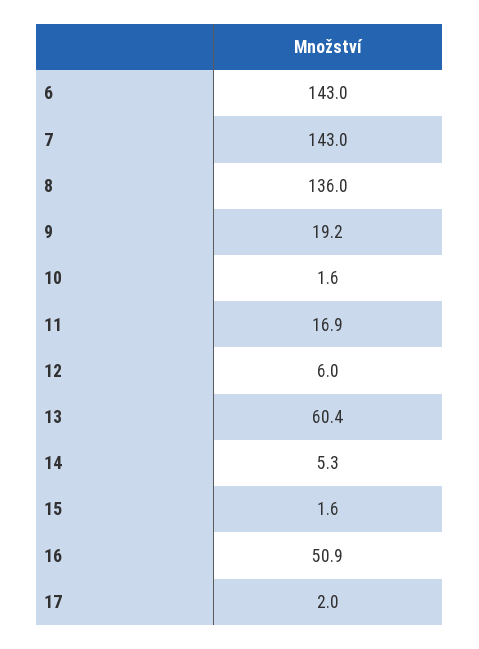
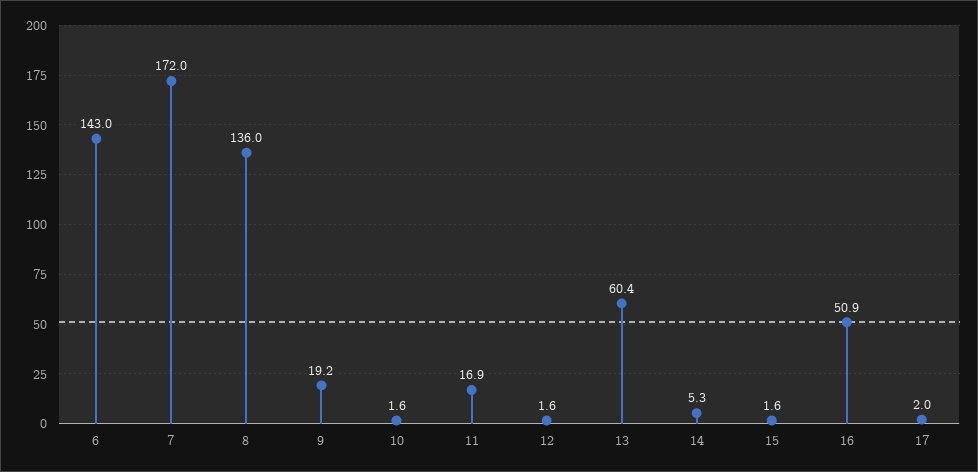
7: 143 -> 172
12: 6 -> 1.6

